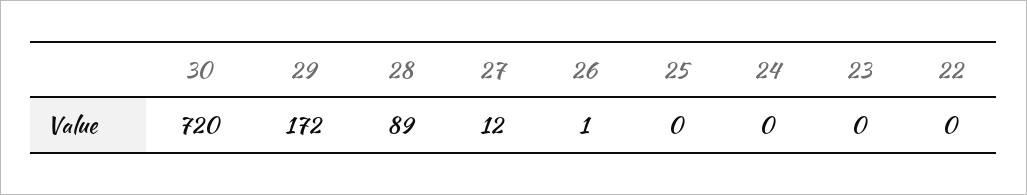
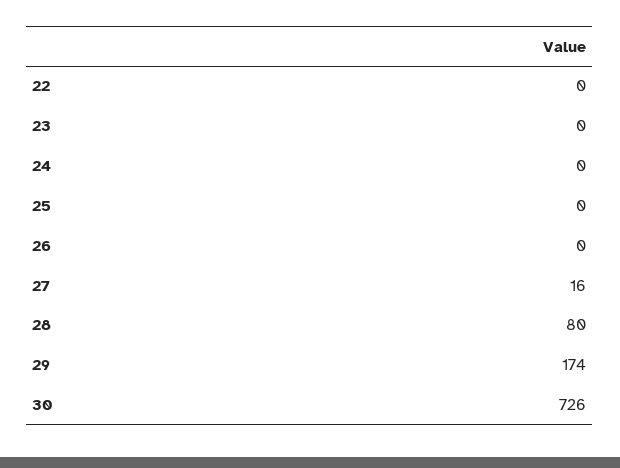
30: 720 -> 726
29: 172 -> 174
28: 89 -> 80
27: 12 -> 16
26: 1 -> 0

